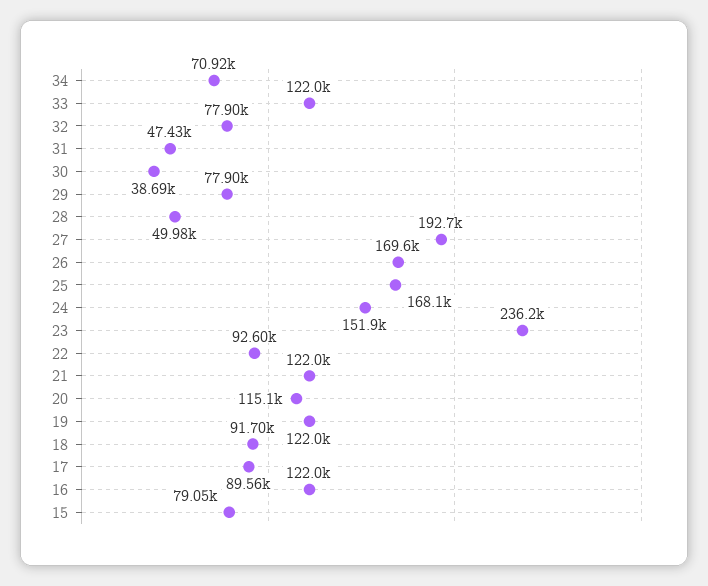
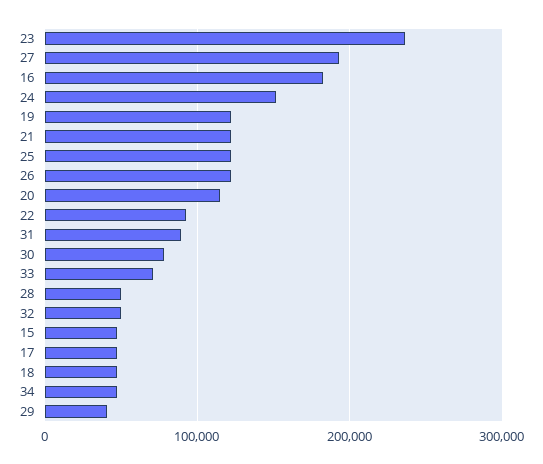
34: 70920 -> 50000
33: 122000 -> 70000
32: 77900 -> 50000
31: 47430 -> 90000
30: 38690 -> 80000
29: 77900 -> 40000
26: 169600 -> 120000
25: 168100 -> 120000
18: 91700 -> 50000
17: 89560 -> 50000
16: 122000 -> 180000
15: 79050 -> 50000

